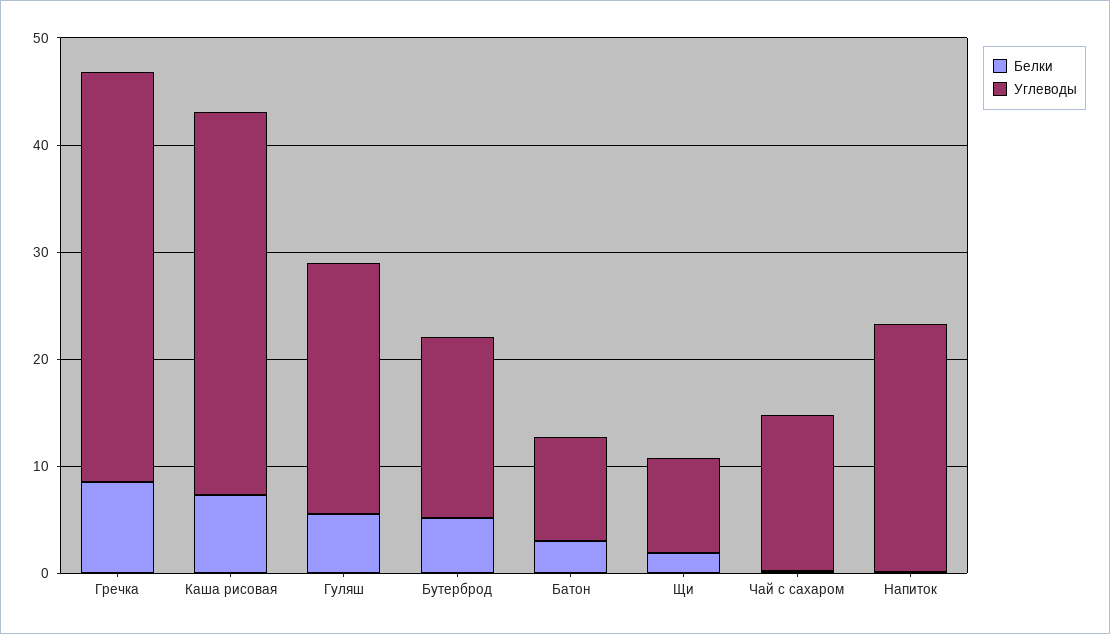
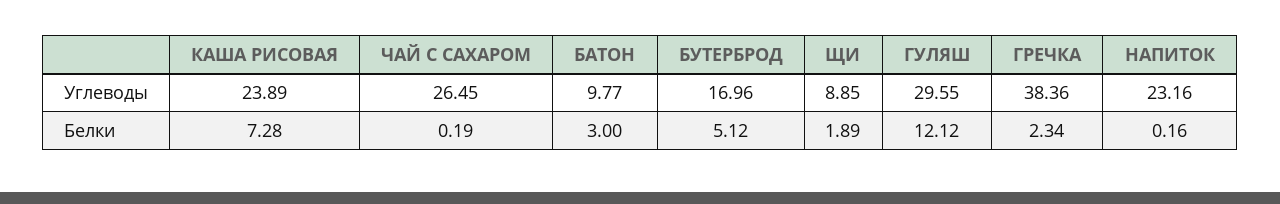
Белки, Гречка: 8 -> 2.34
Углеводы, Каша рисовая: 36 -> 23.89
Белки, Гуляш: 6 -> 12.12
Углеводы, Гуляш: 24 -> 29.55
Углеводы, Чай с сахаром: 14 -> 26.45

